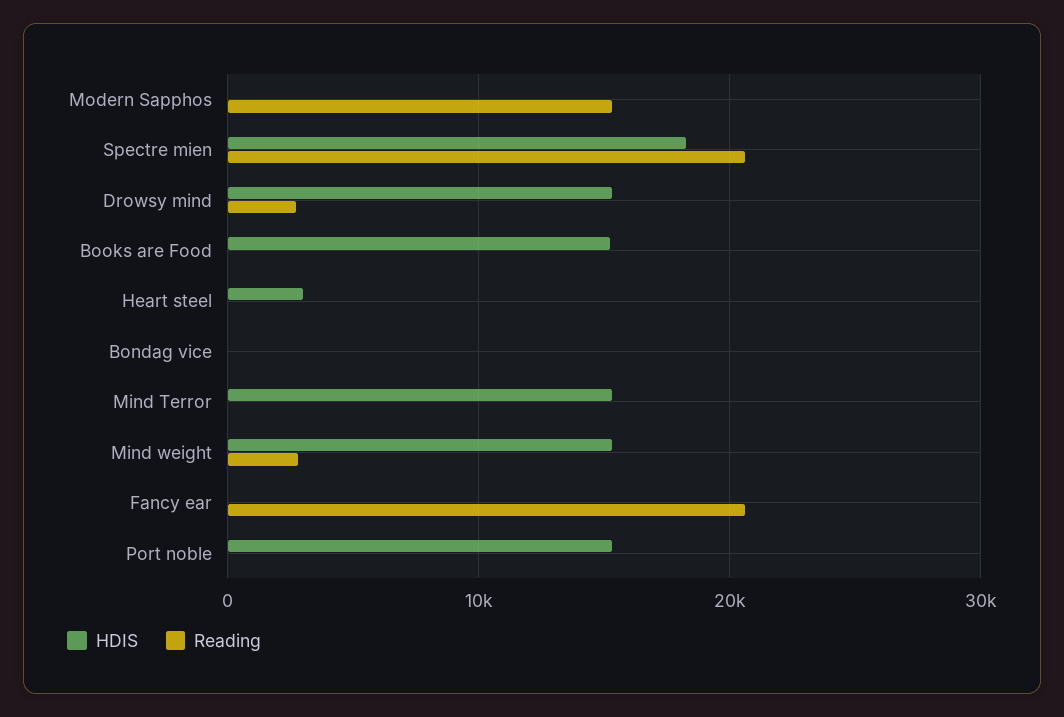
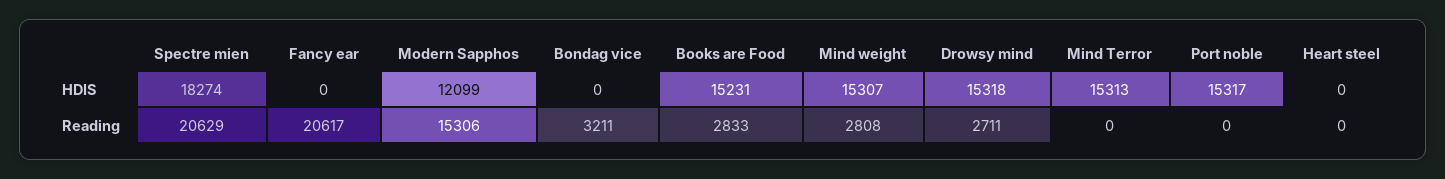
HDIS, Modern Sapphos: 0 -> 12099
Reading, Books are Food: 0 -> 2833
HDIS, Heart steel: 3000 -> 0
Reading, Bondag vice: 0 -> 3211

